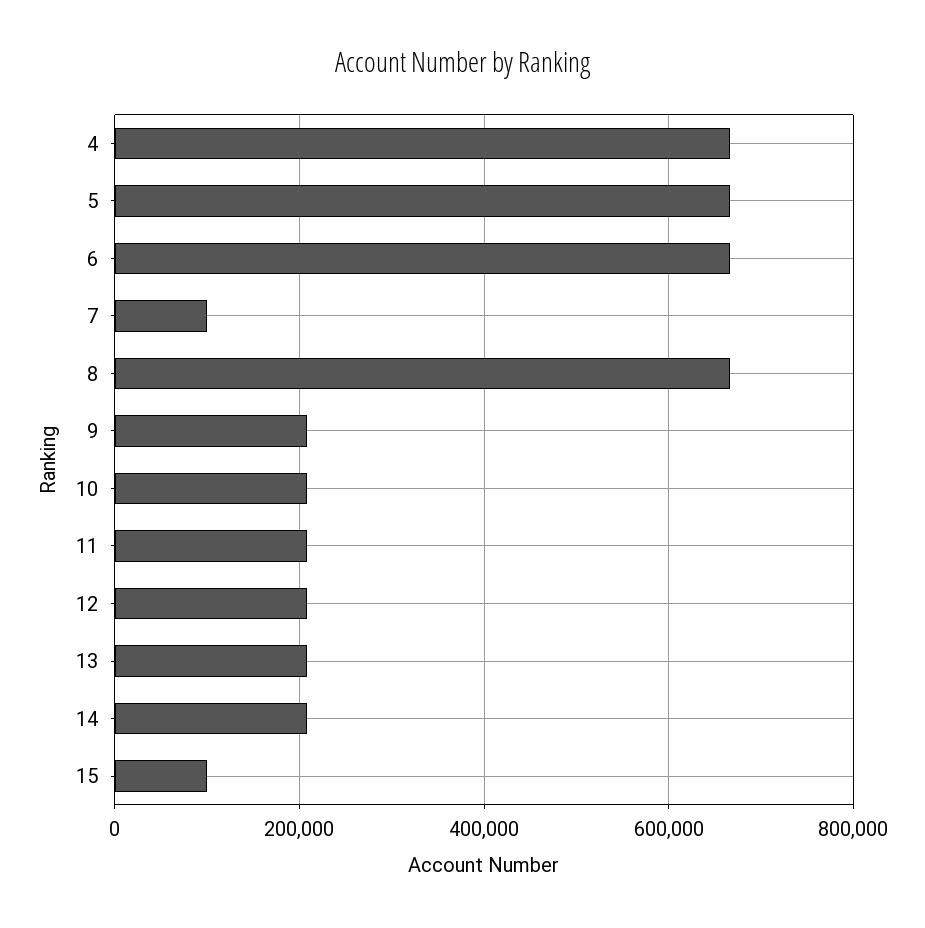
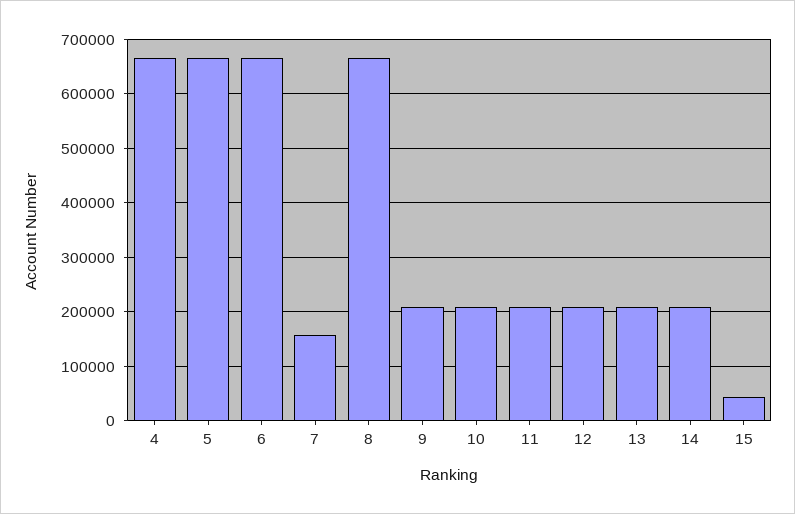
7: 100000 -> 160000
15: 100000 -> 40000

